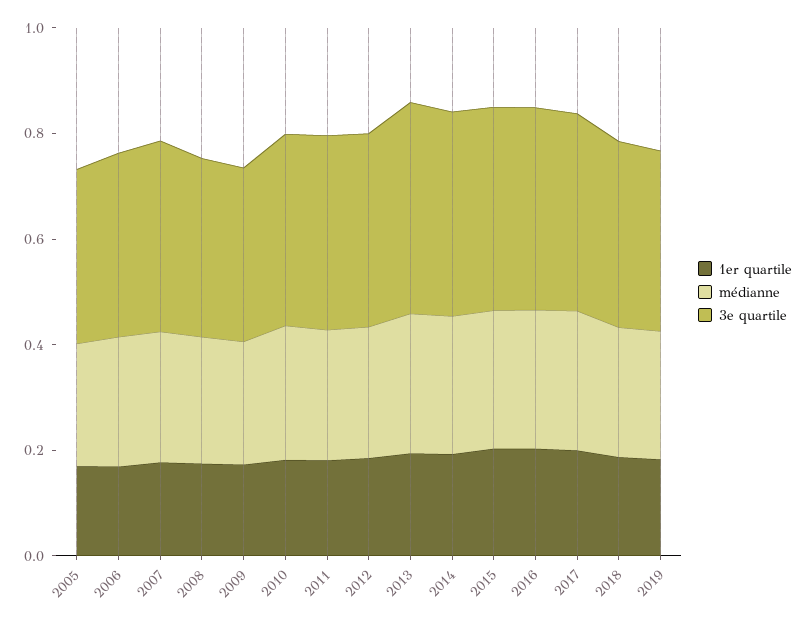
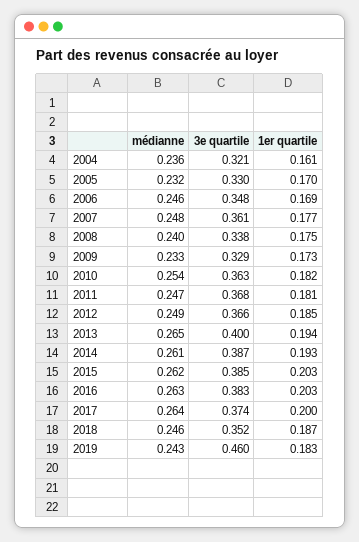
3e quartile, 2019: 0.35 -> 0.46
médianne, 2004: none -> 0.236
3e quartile, 2004: none -> 0.321
1er quartile, 2004: none -> 0.161

